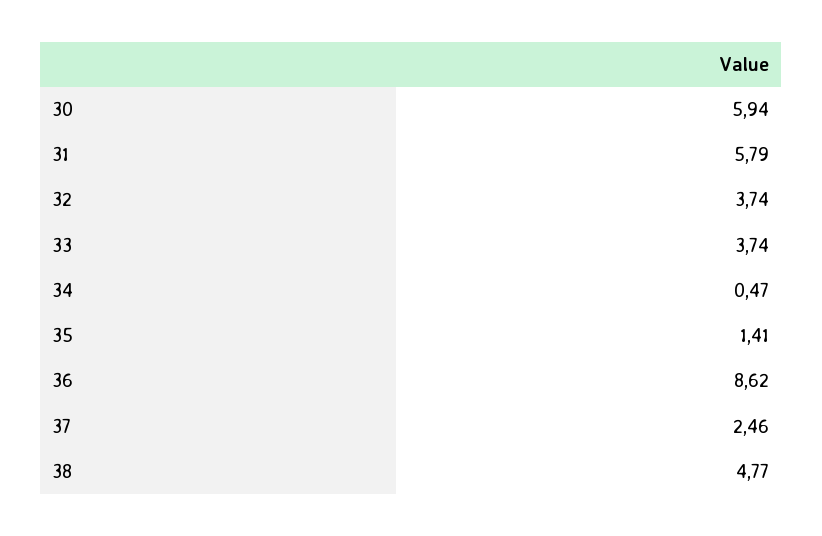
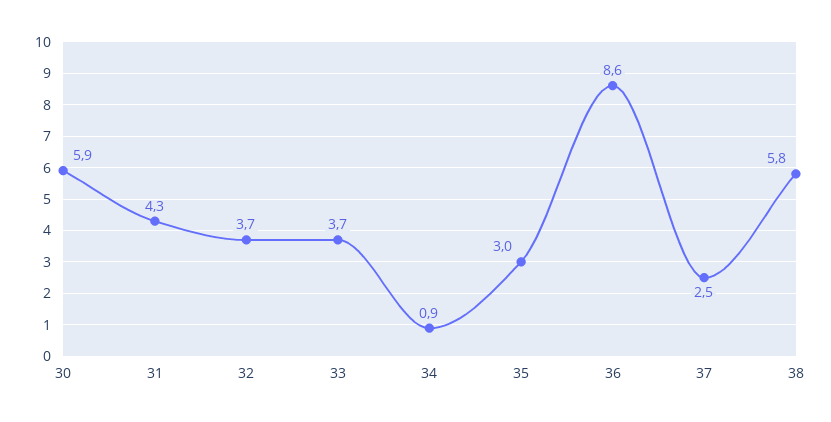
31: 5.79 -> 4.3
34: 0.47 -> 0.9
35: 1.41 -> 3
38: 4.77 -> 5.8

